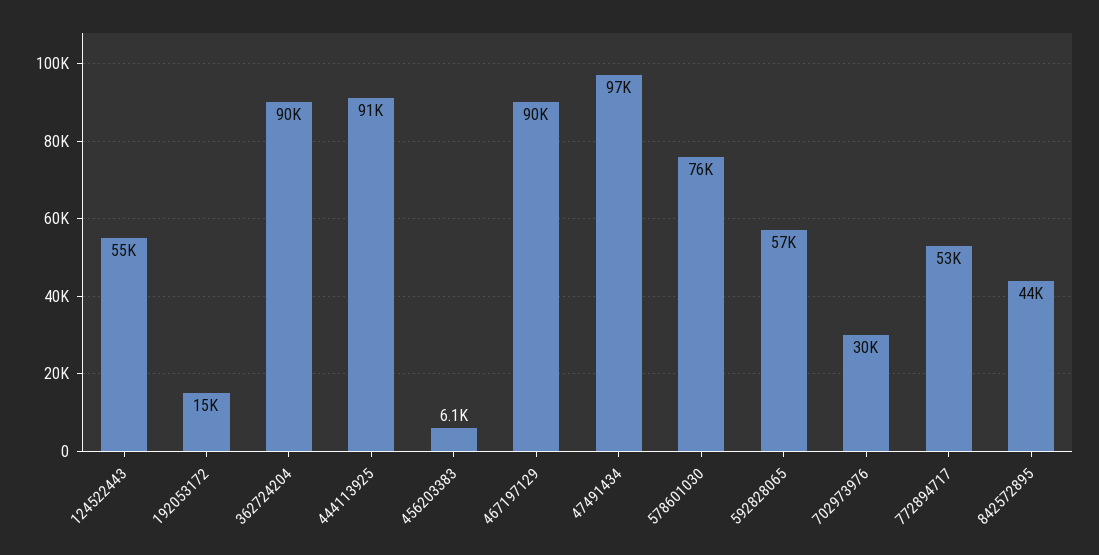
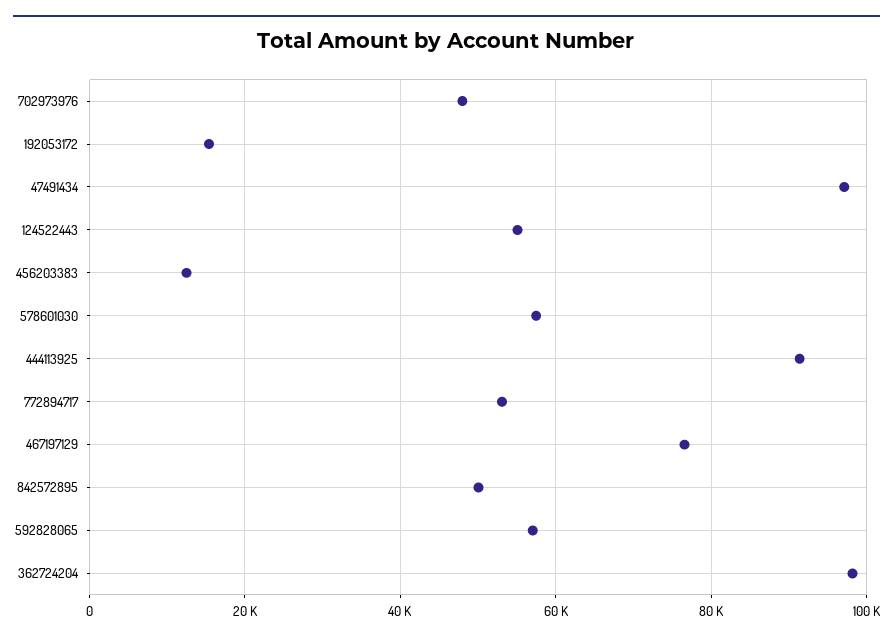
362724204: 90000 -> 98000
456203383: 6100 -> 12000
467197129: 90000 -> 76000
578601030: 76000 -> 58000
702973976: 30000 -> 48000
842572895: 44000 -> 50000

